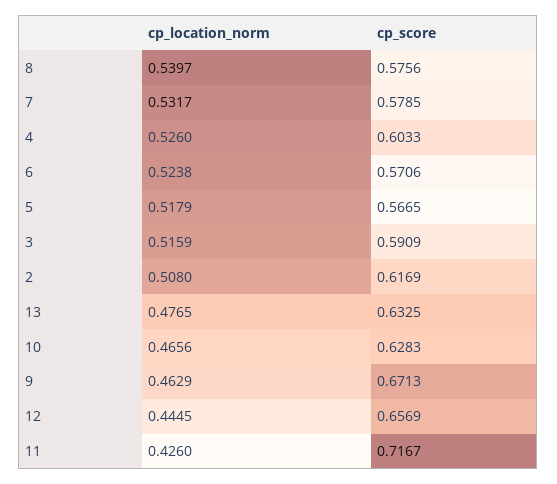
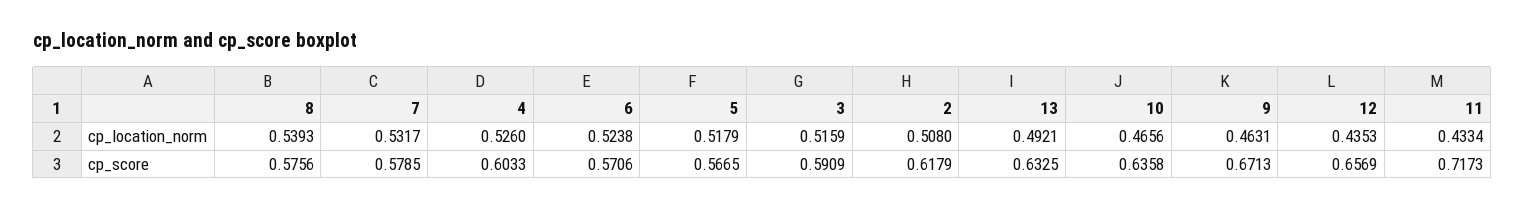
cp_location_norm, 8: 0.5397 -> 0.5393
cp_score, 2: 0.6169 -> 0.6179
cp_location_norm, 13: 0.4765 -> 0.4921
cp_score, 10: 0.6283 -> 0.6358
cp_location_norm, 9: 0.4629 -> 0.4631
cp_location_norm, 12: 0.4445 -> 0.4353
cp_location_norm, 11: 0.426 -> 0.4334
cp_score, 11: 0.7167 -> 0.7173

